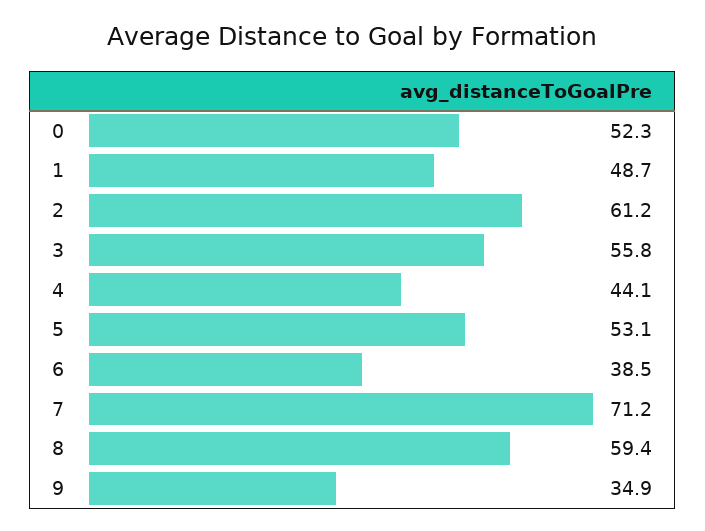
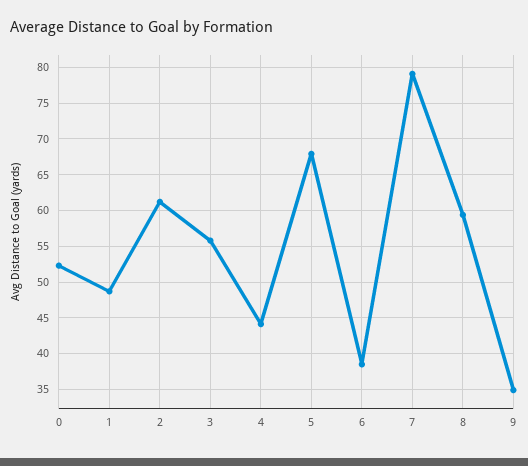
5: 53.1 -> 68
7: 71.2 -> 79

